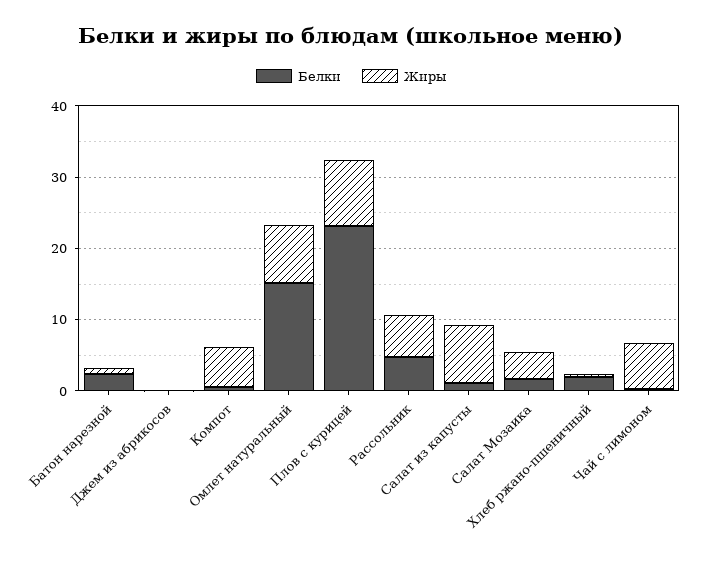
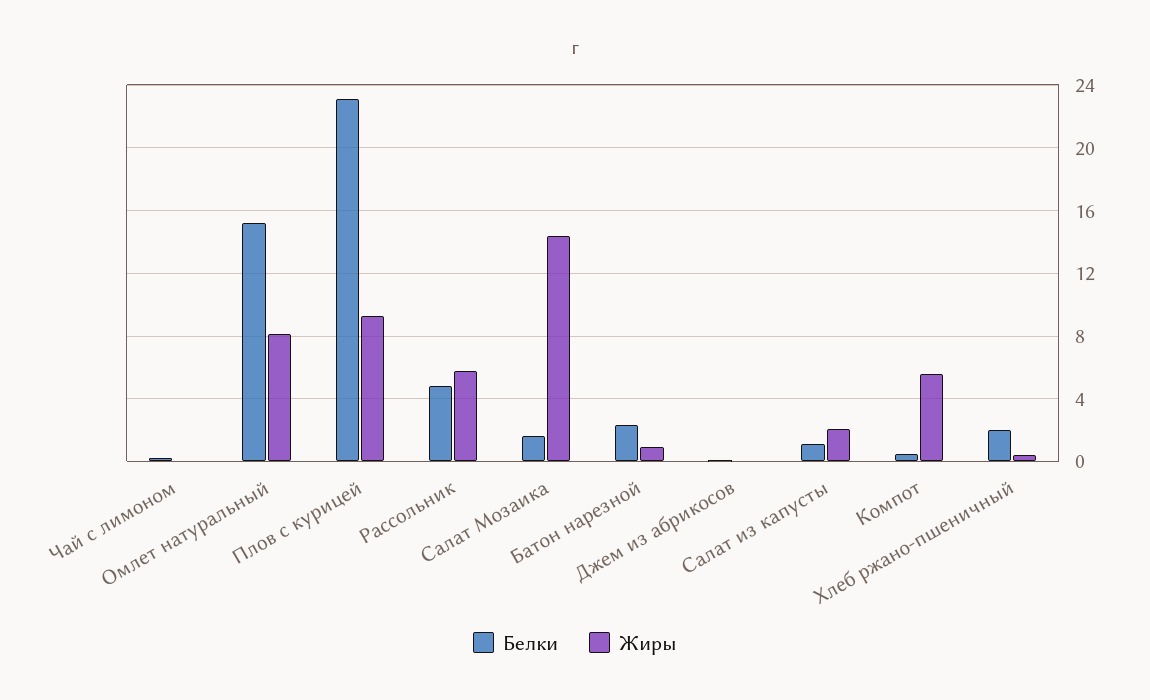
Жиры, Салат из капусты: 8 -> 2
Жиры, Салат Мозаика: 4 -> 14.5
Жиры, Чай с лимоном: 6 -> 0

